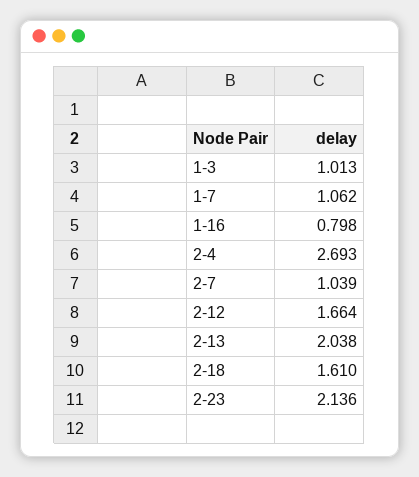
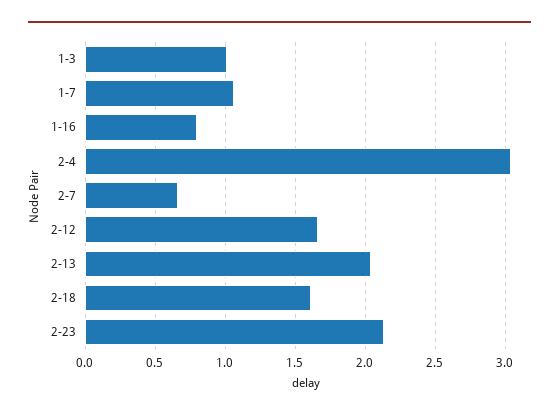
2-4: 2.693 -> 3.05
2-7: 1.039 -> 0.65

